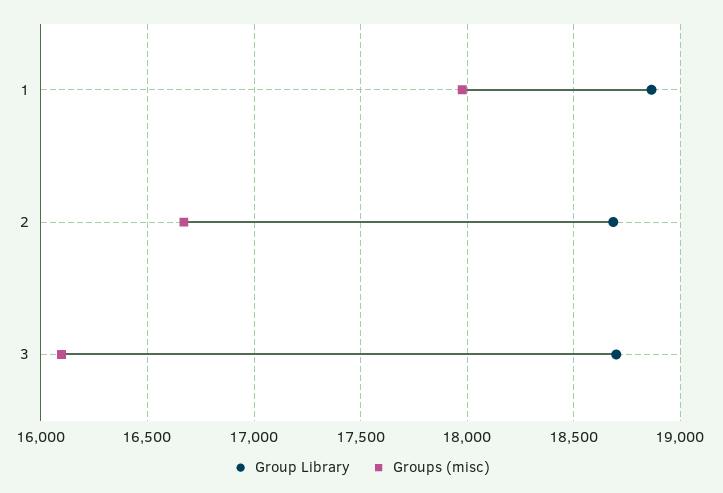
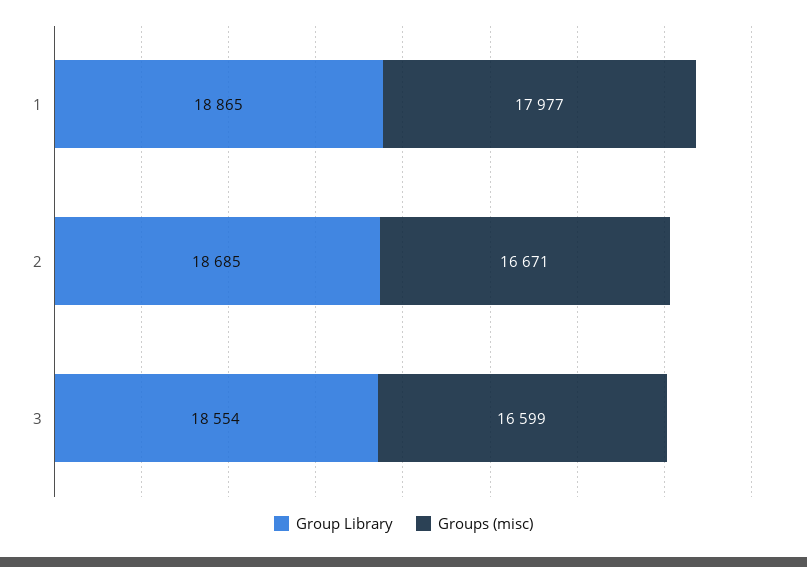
Group Library, 3: 18700 -> 18554
Groups (misc), 3: 16100 -> 16599

